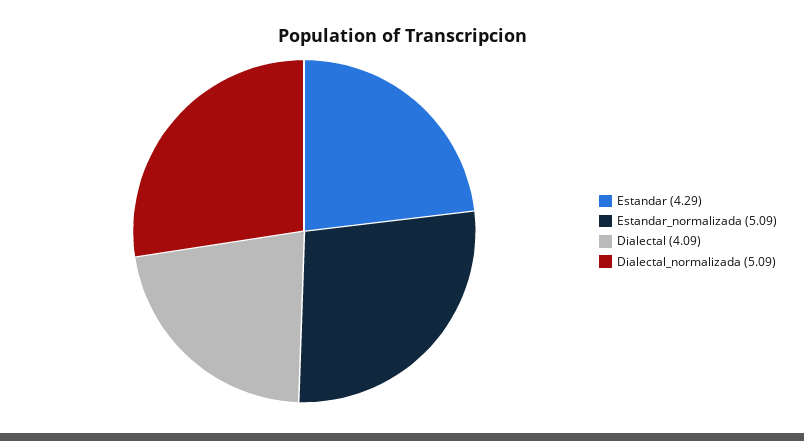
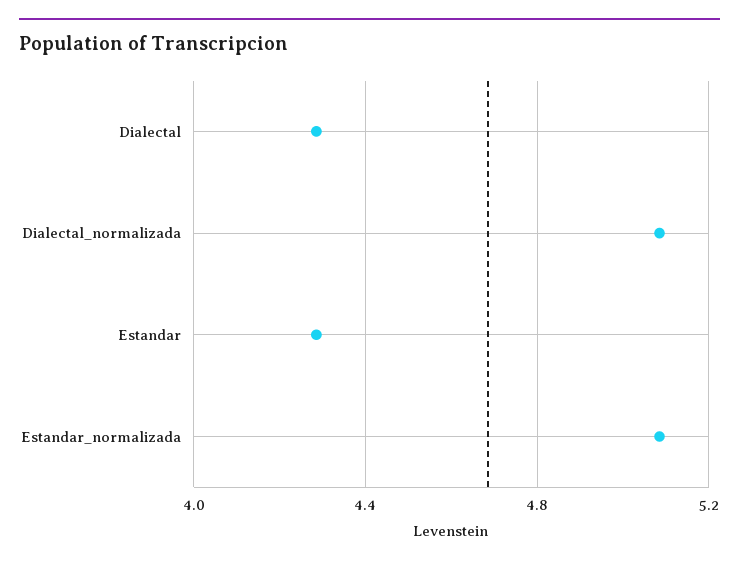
Dialectal: 4.09 -> 4.3

